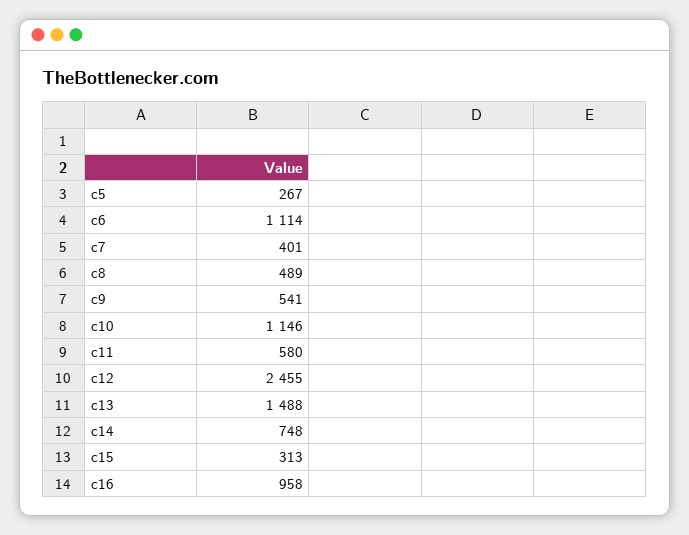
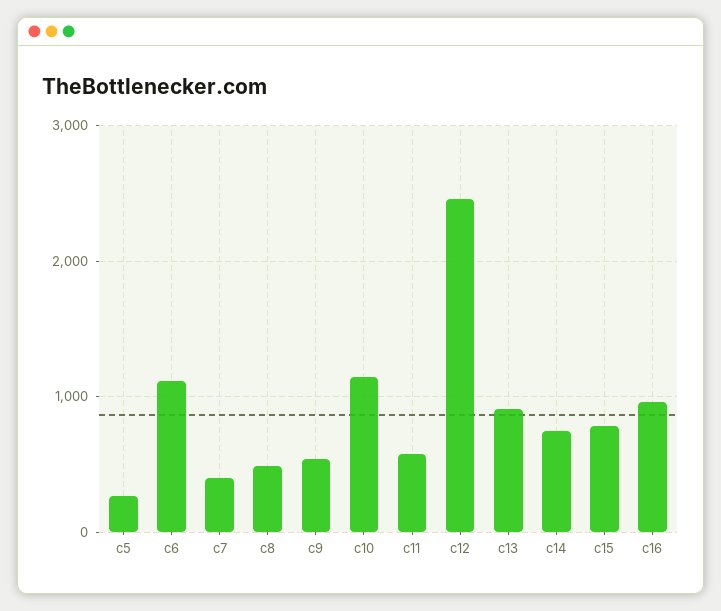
c13: 1488 -> 900
c15: 313 -> 800

